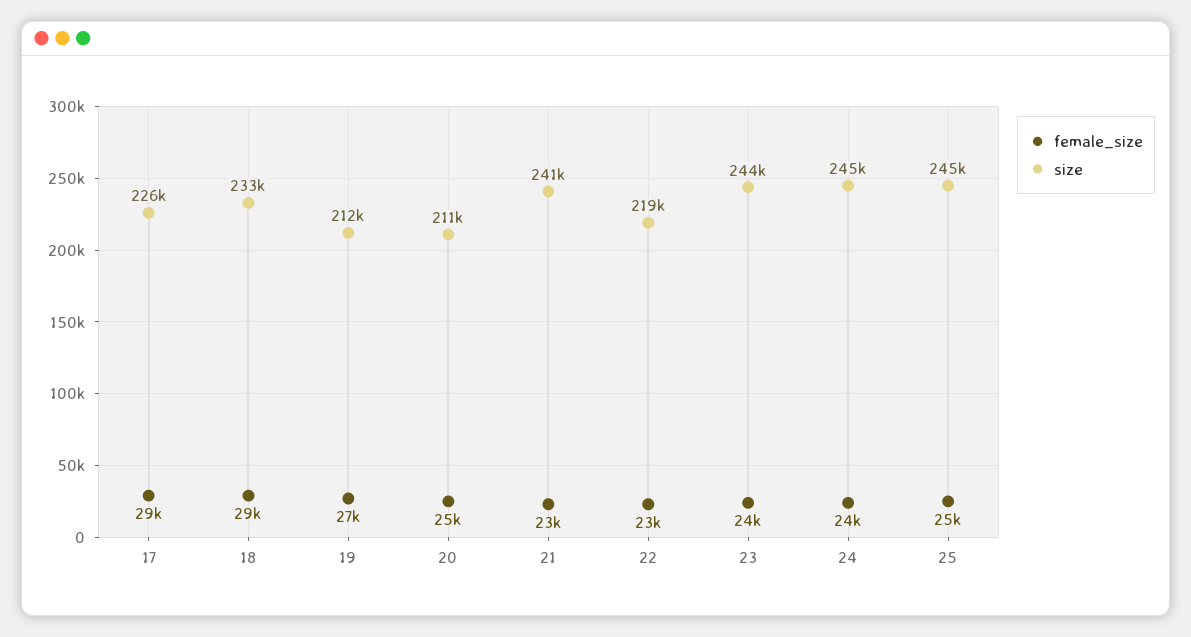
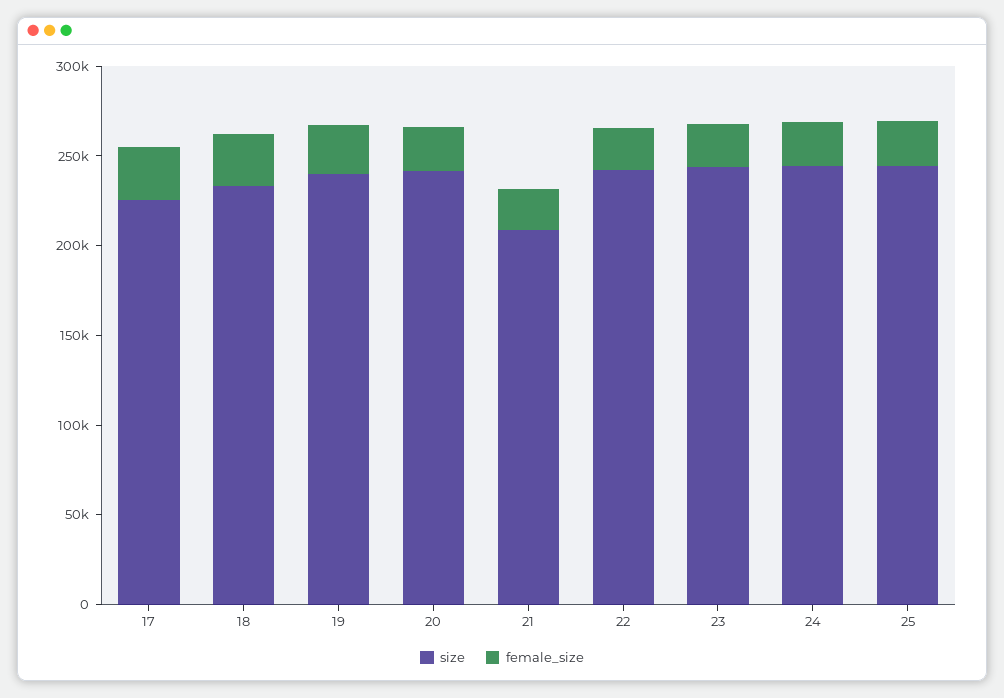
size, 19: 212000 -> 240000
size, 20: 211000 -> 240000
size, 21: 241000 -> 210000
size, 22: 219000 -> 240000

